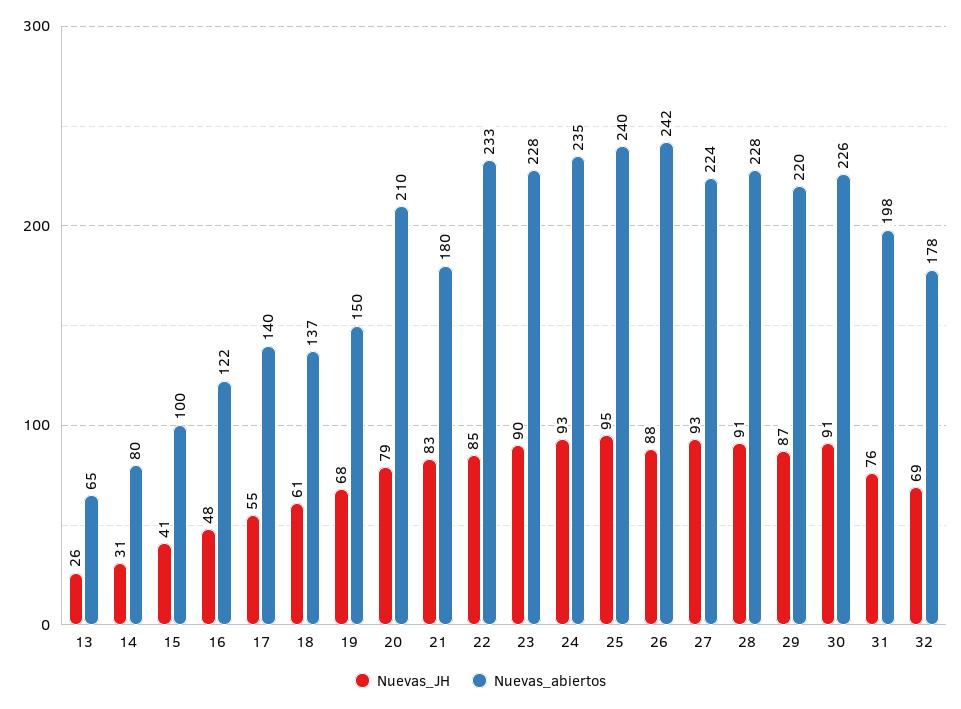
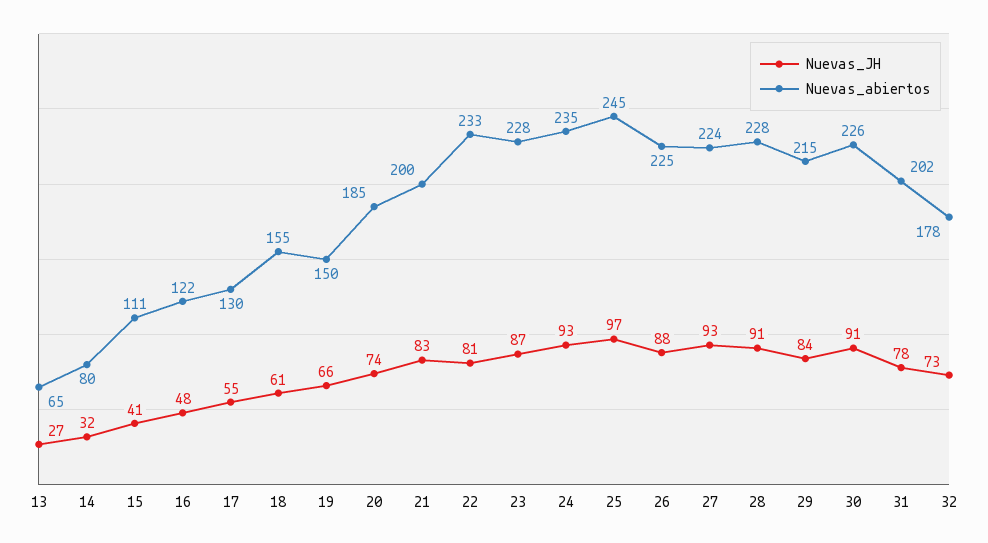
Nuevas_JH, 13: 26 -> 27
Nuevas_JH, 14: 31 -> 32
Nuevas_abiertos, 15: 100 -> 111
Nuevas_abiertos, 17: 140 -> 130
Nuevas_abiertos, 18: 137 -> 155
Nuevas_JH, 19: 68 -> 66
Nuevas_JH, 20: 79 -> 74
Nuevas_abiertos, 20: 210 -> 185
Nuevas_abiertos, 21: 180 -> 200
Nuevas_JH, 22: 85 -> 81
Nuevas_JH, 23: 90 -> 87
Nuevas_JH, 25: 95 -> 97
Nuevas_abiertos, 25: 240 -> 245
Nuevas_abiertos, 26: 242 -> 225
Nuevas_JH, 29: 87 -> 84
Nuevas_abiertos, 29: 220 -> 215
Nuevas_JH, 31: 76 -> 78
Nuevas_abiertos, 31: 198 -> 202
Nuevas_JH, 32: 69 -> 73

